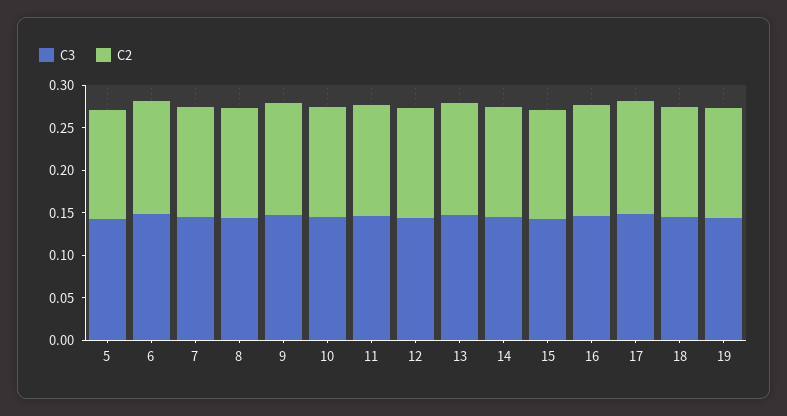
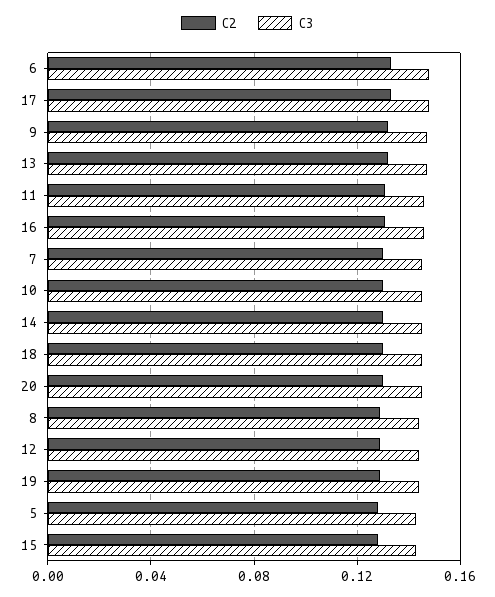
C2, 20: none -> 0.13
C3, 20: none -> 0.145

